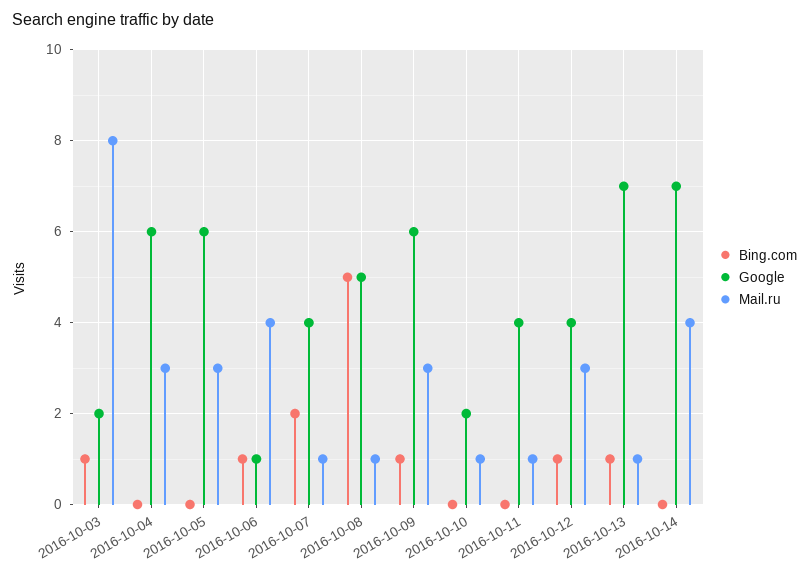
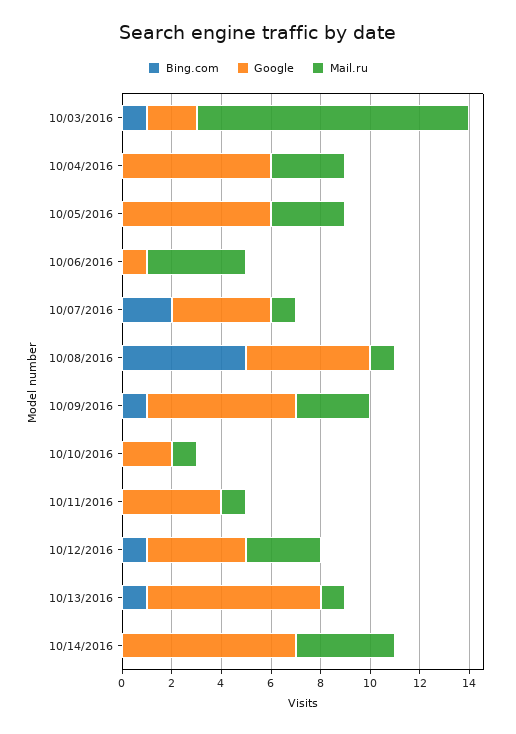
Mail.ru, 2016-10-03: 8 -> 11
Bing.com, 2016-10-06: 1 -> 0

